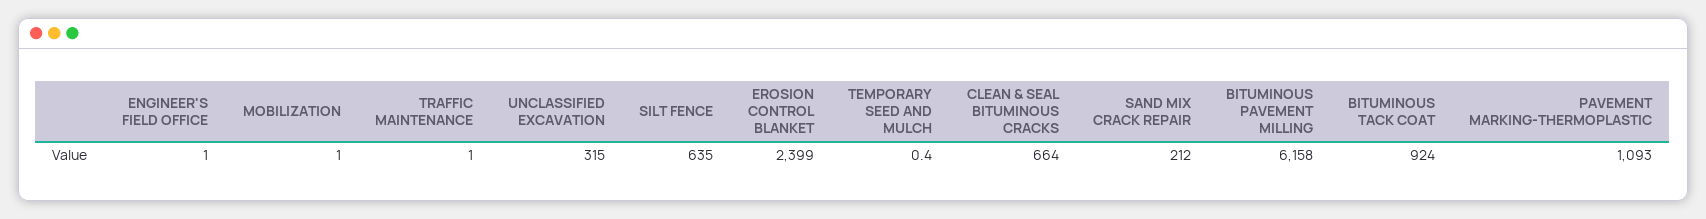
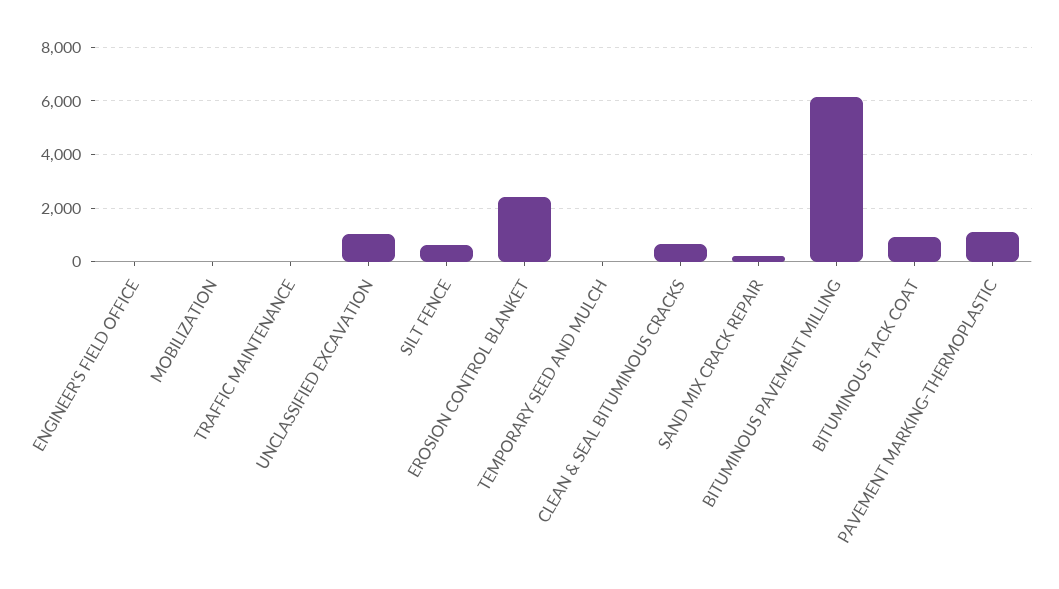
UNCLASSIFIED EXCAVATION: 315 -> 1000

